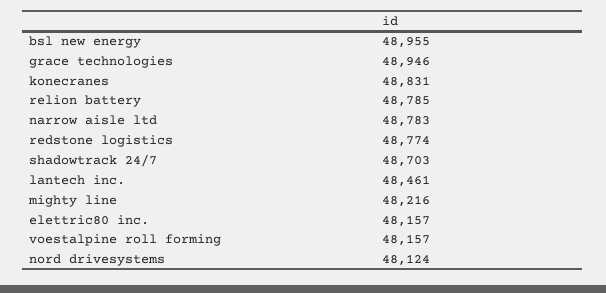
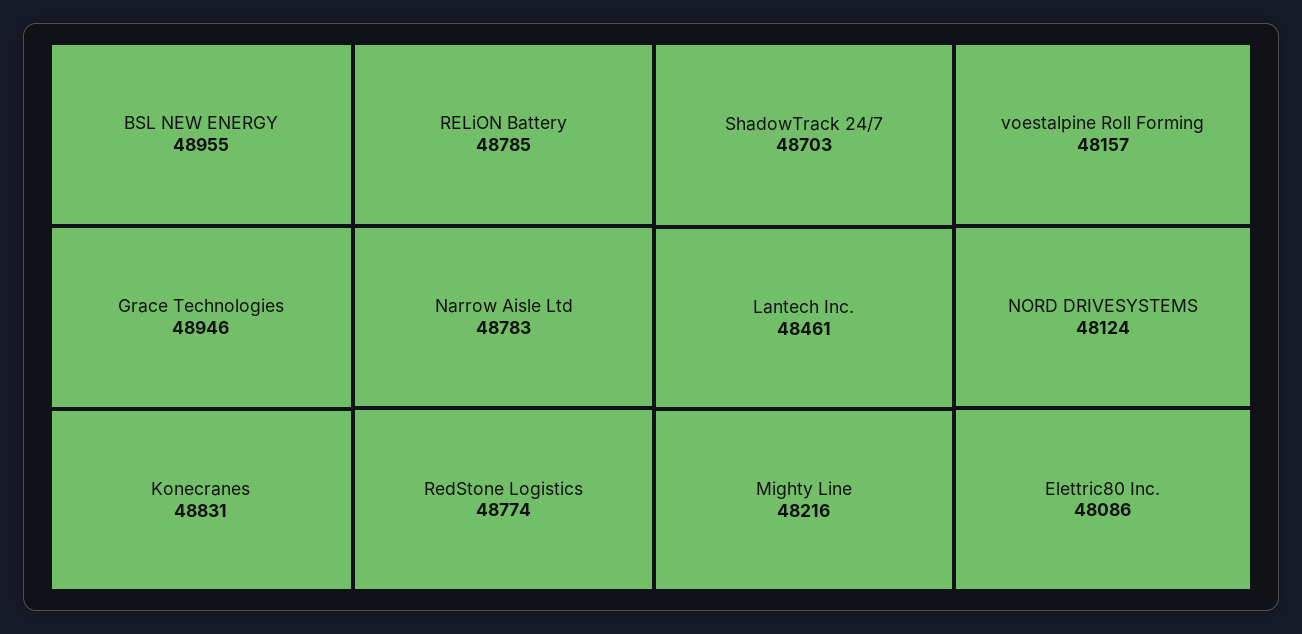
elettric80 inc.: 48157 -> 48086

